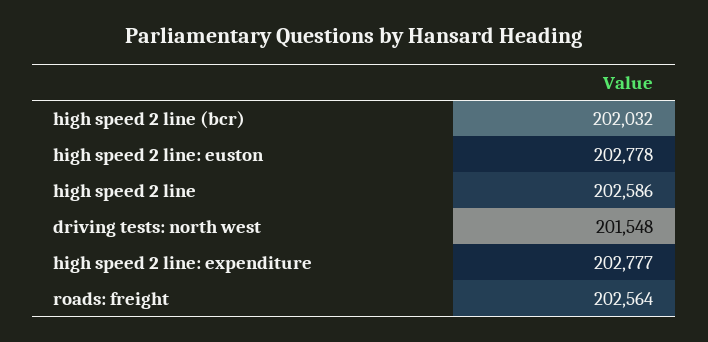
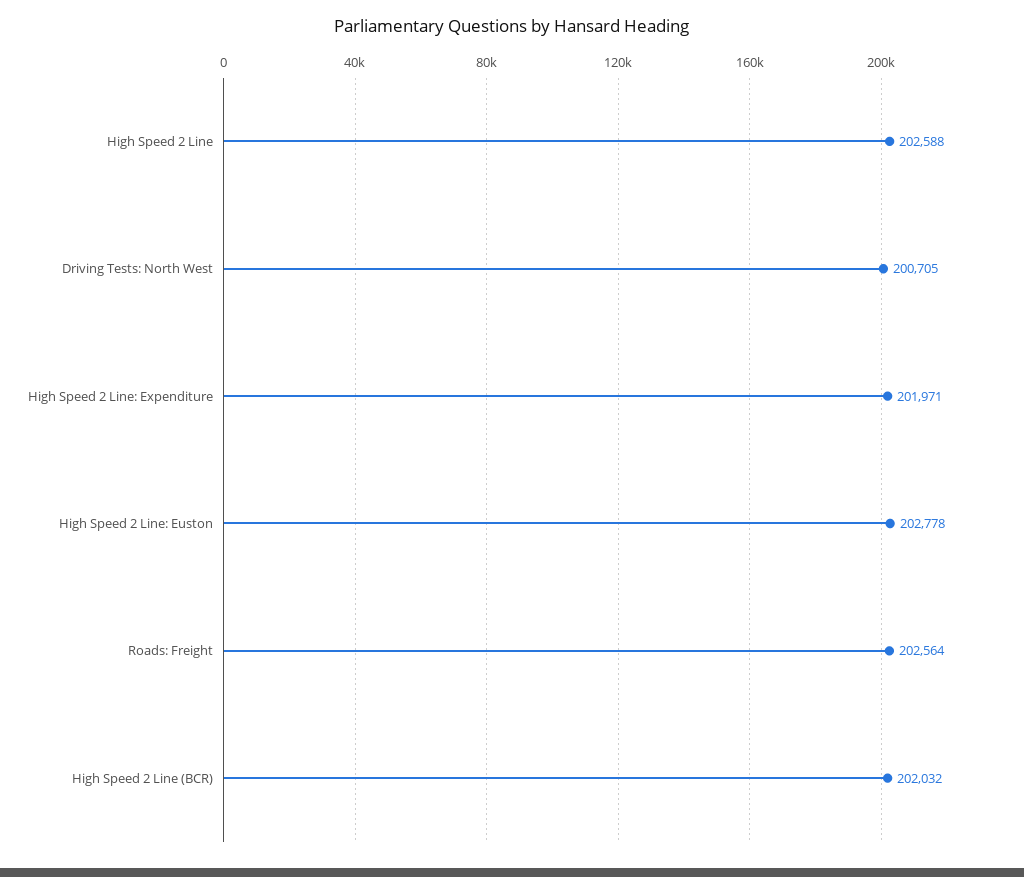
high speed 2 line: 202586 -> 202588
driving tests: north west: 201548 -> 200705
high speed 2 line: expenditure: 202777 -> 201971

